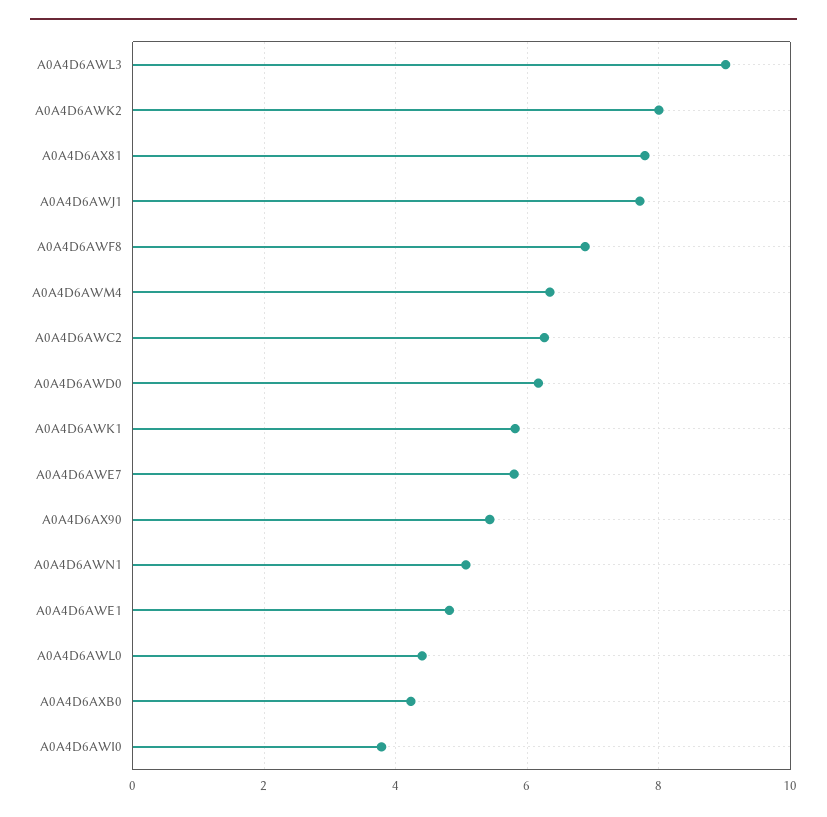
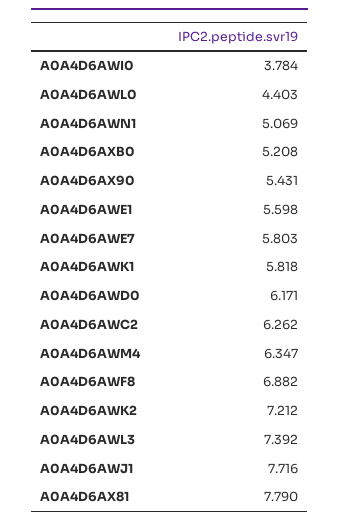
A0A4D6AWL3: 9 -> 7.392
A0A4D6AWK2: 8 -> 7.212
A0A4D6AWE1: 4.8 -> 5.598
A0A4D6AXB0: 4.2 -> 5.208

